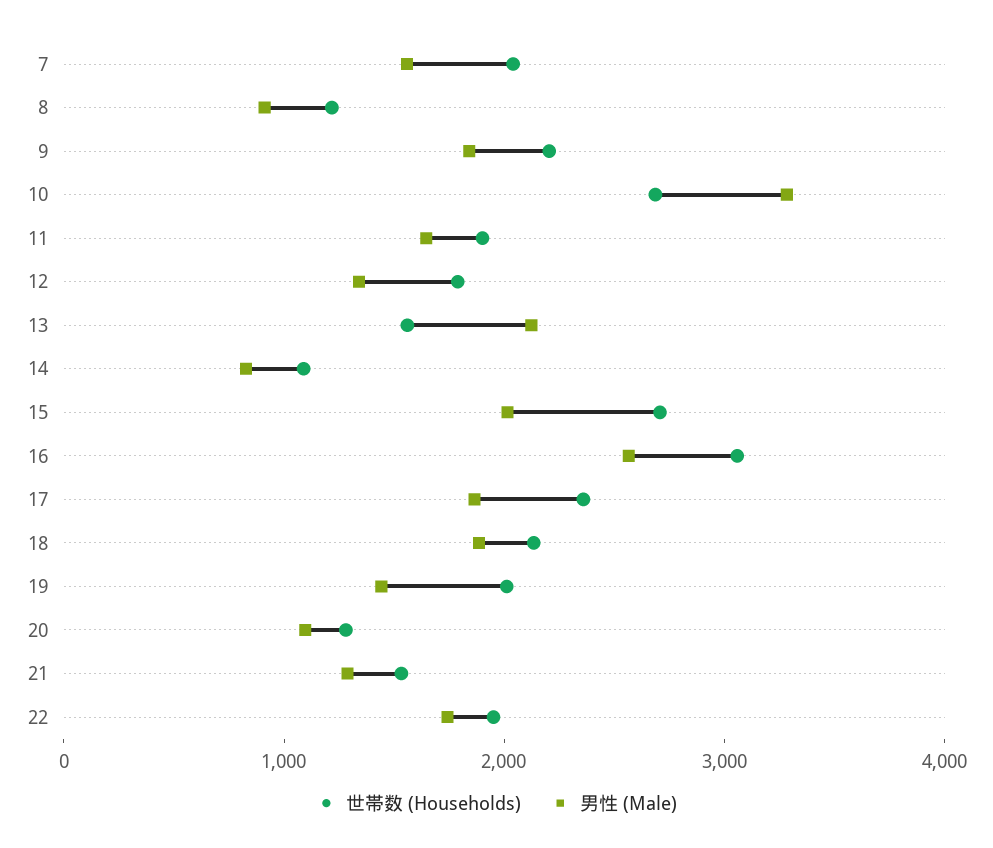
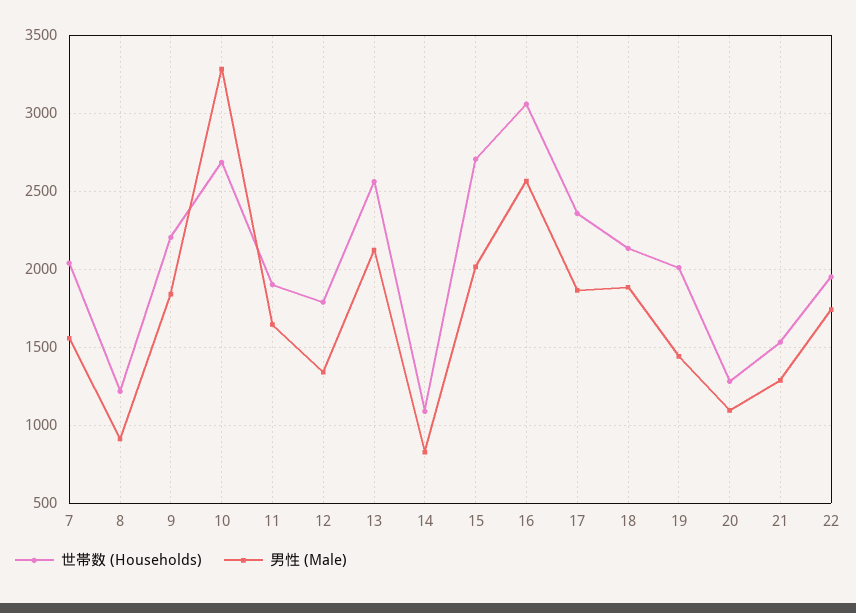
世帯数 (Households), 13: 1600 -> 2550

